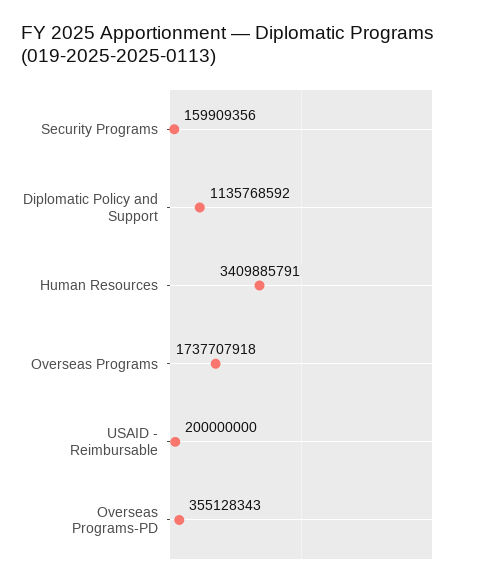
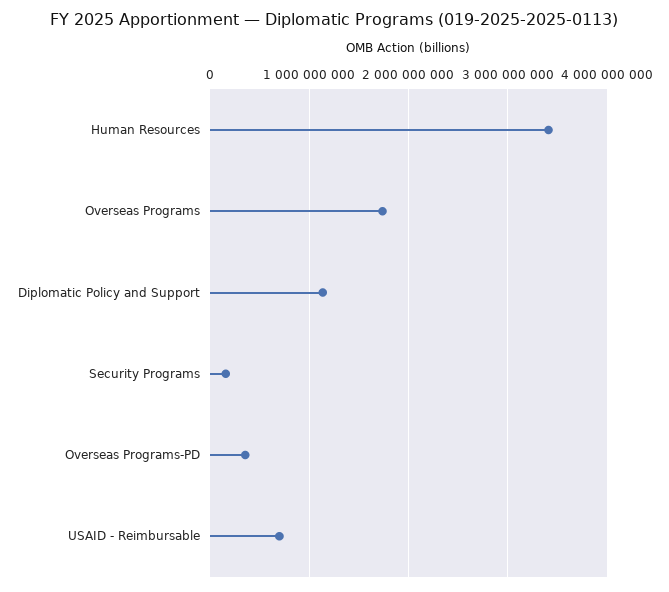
USAID - Reimbursable: 200000000 -> 700000000

